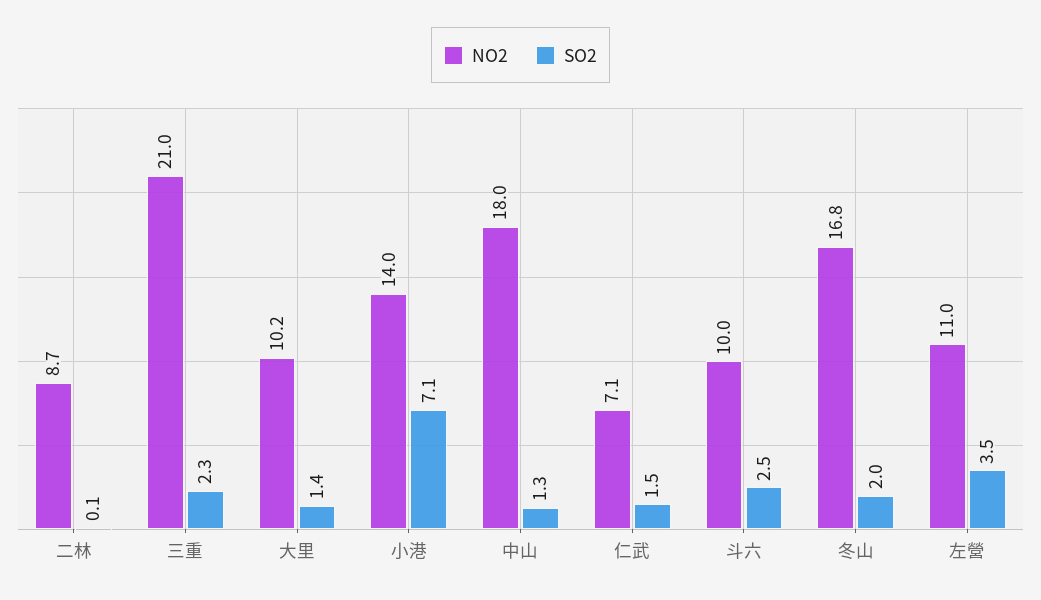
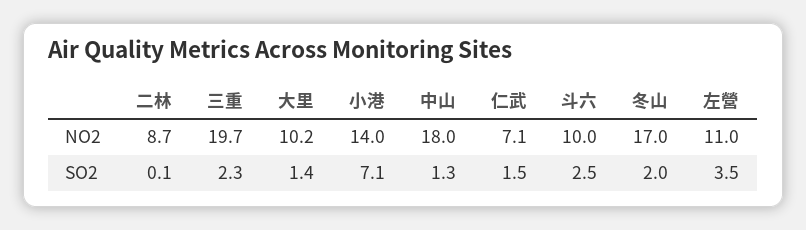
NO2, 三重: 21 -> 19.7
NO2, 冬山: 16.8 -> 17

